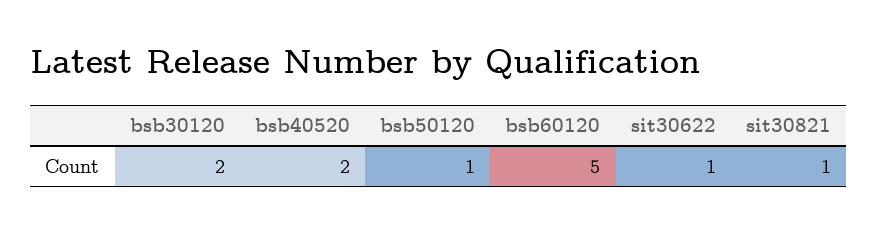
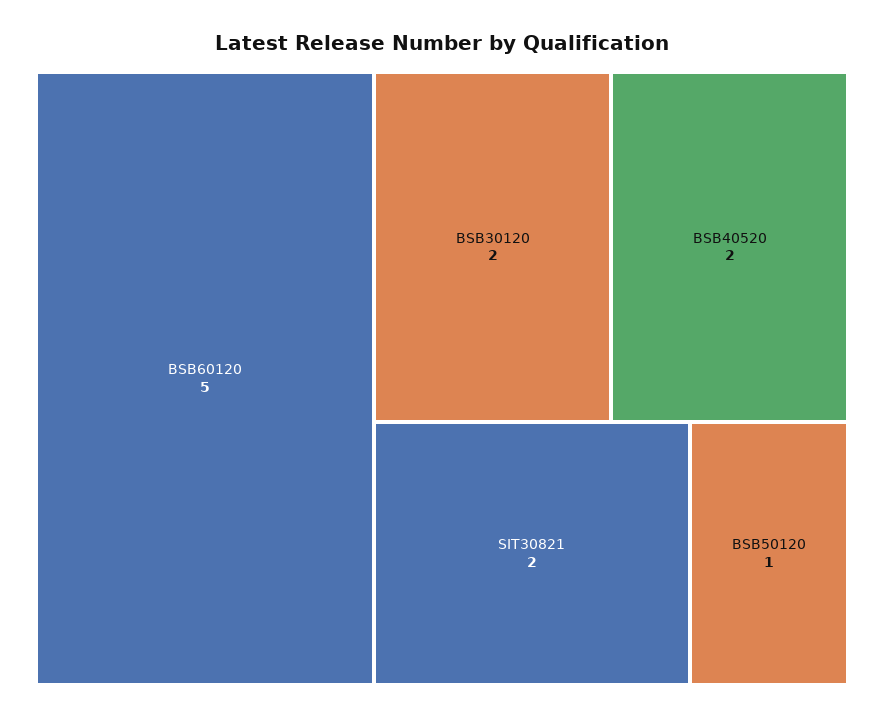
sit30622: 1 -> none
sit30821: 1 -> 2

